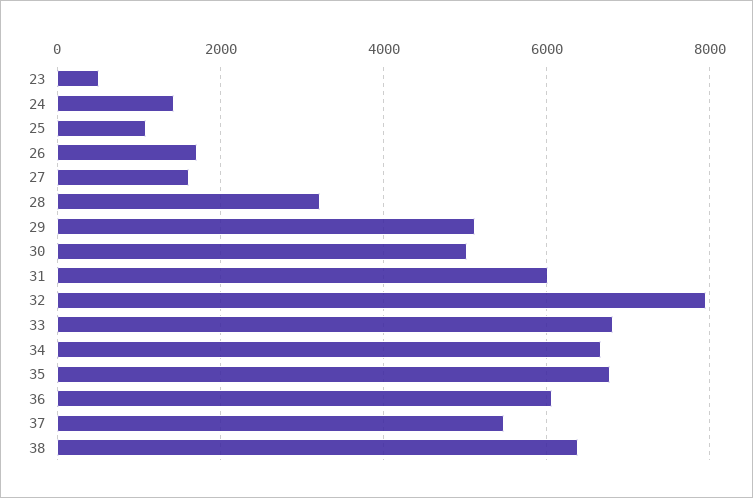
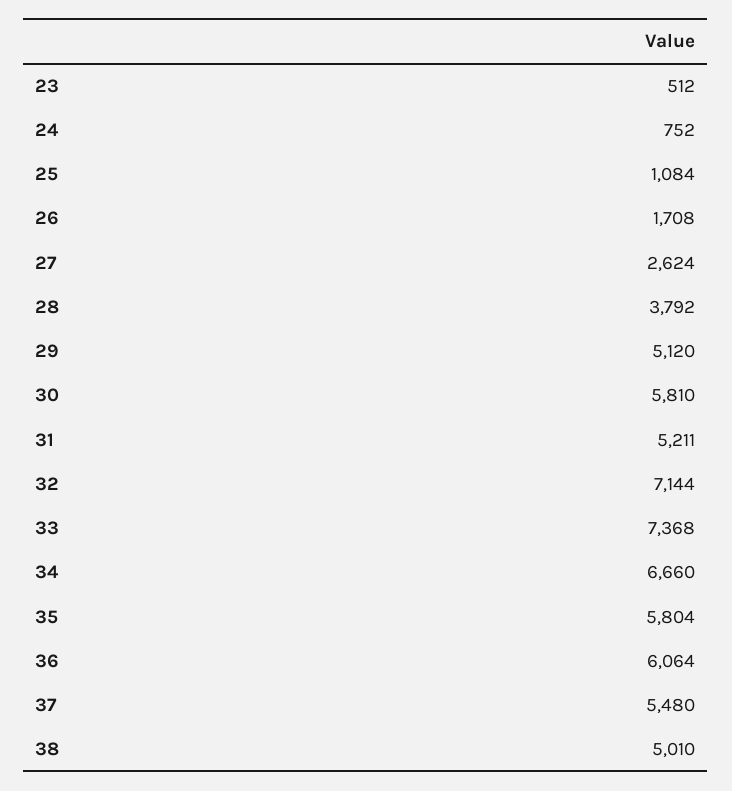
24: 1400 -> 752
27: 1600 -> 2624
28: 3200 -> 3792
30: 5000 -> 5810
31: 6000 -> 5211
32: 8000 -> 7144
33: 6800 -> 7368
35: 6800 -> 5804
38: 6400 -> 5010

